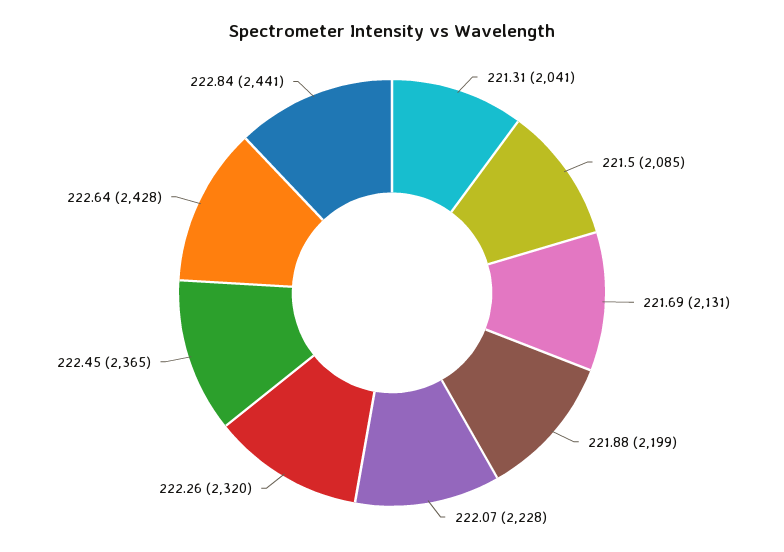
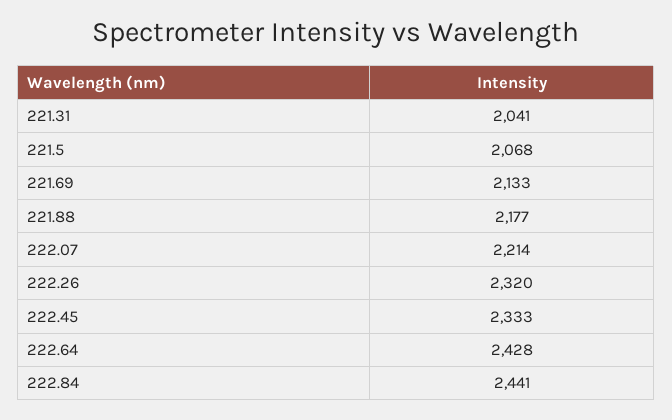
221.5: 2085 -> 2068
221.69: 2131 -> 2133
221.88: 2199 -> 2177
222.07: 2228 -> 2214
222.45: 2365 -> 2333

